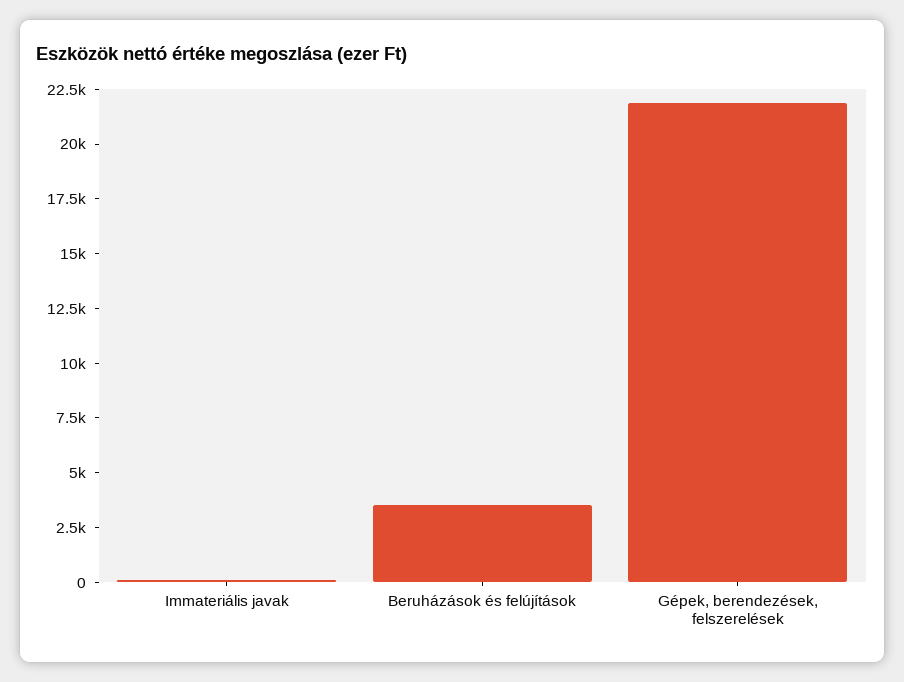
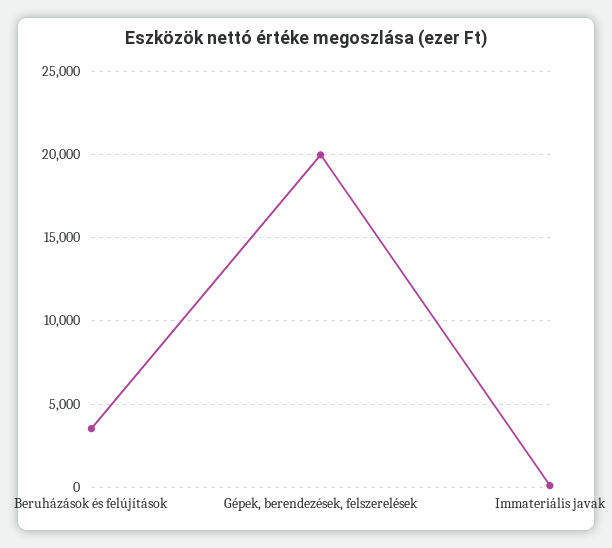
Gépek, berendezések, felszerelések: 22000 -> 20000

